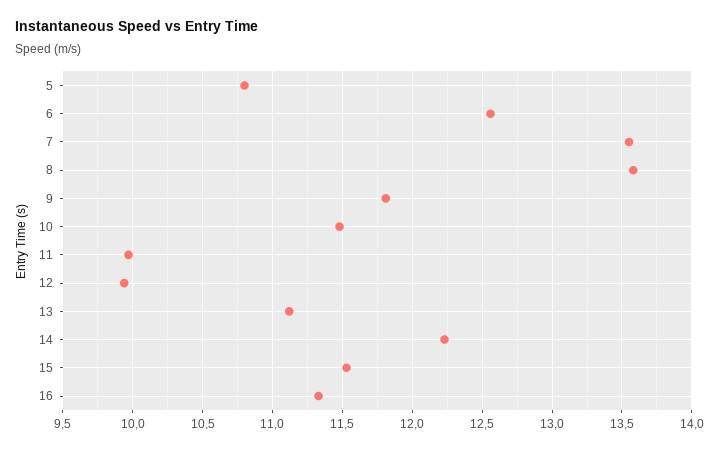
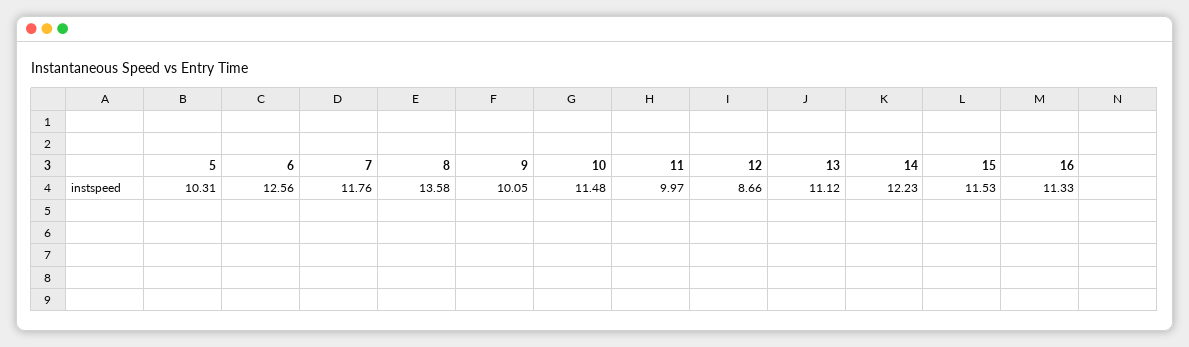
5: 10.8 -> 10.31
7: 13.55 -> 11.76
9: 11.8 -> 10.05
12: 9.95 -> 8.66

